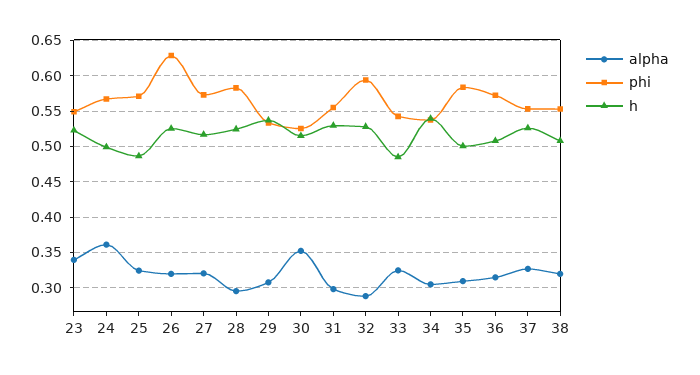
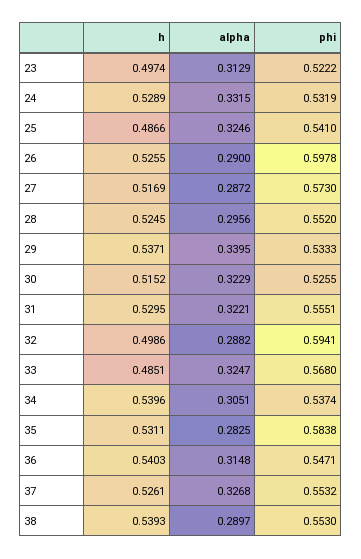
alpha, 23: 0.34 -> 0.3129
phi, 23: 0.55 -> 0.5222
h, 23: 0.52 -> 0.4974
alpha, 24: 0.36 -> 0.3315
phi, 24: 0.57 -> 0.5319
h, 24: 0.5 -> 0.5289
phi, 25: 0.57 -> 0.541
alpha, 26: 0.32 -> 0.29
phi, 26: 0.63 -> 0.5978
alpha, 27: 0.32 -> 0.2872
phi, 28: 0.58 -> 0.552
alpha, 29: 0.31 -> 0.3395
alpha, 30: 0.35 -> 0.3229
alpha, 31: 0.3 -> 0.3221
h, 32: 0.53 -> 0.4986
phi, 33: 0.54 -> 0.568
alpha, 35: 0.31 -> 0.2825
h, 35: 0.5 -> 0.5311
phi, 36: 0.57 -> 0.5471
h, 36: 0.51 -> 0.5403
alpha, 38: 0.32 -> 0.2897
h, 38: 0.51 -> 0.5393

